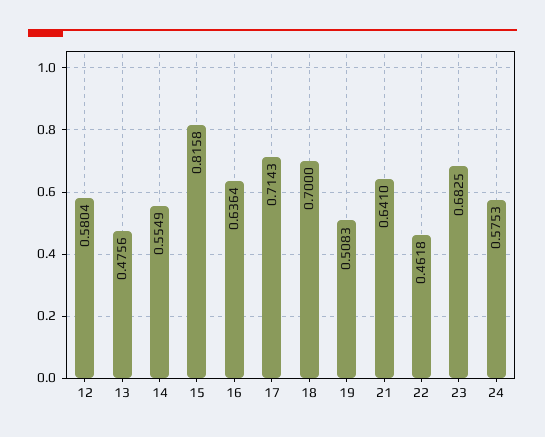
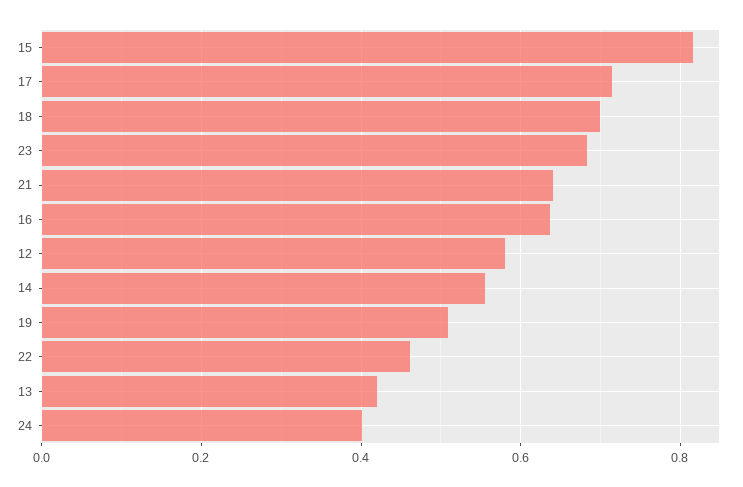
13: 0.4756 -> 0.42
24: 0.5753 -> 0.4

